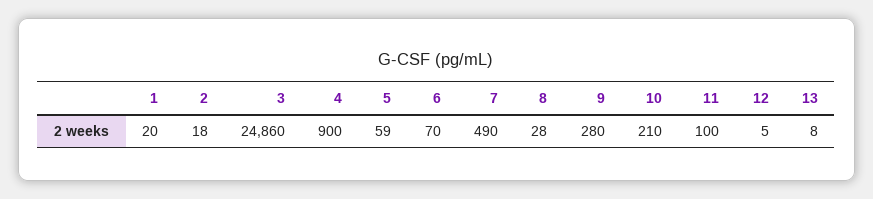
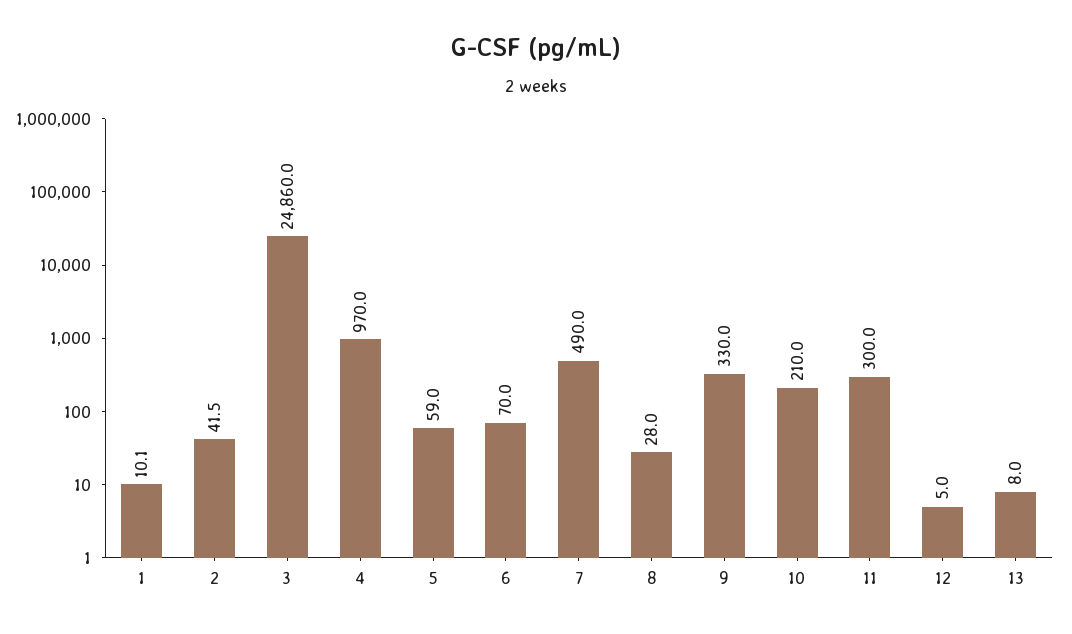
1: 20 -> 10.1
2: 18 -> 41.5
4: 900 -> 970
9: 280 -> 330
11: 100 -> 300

